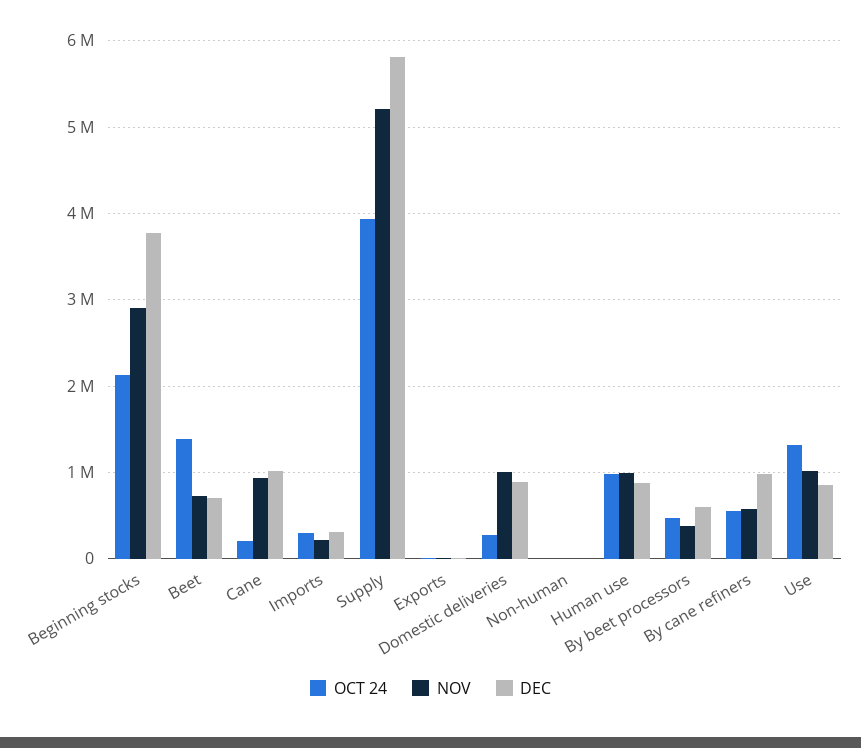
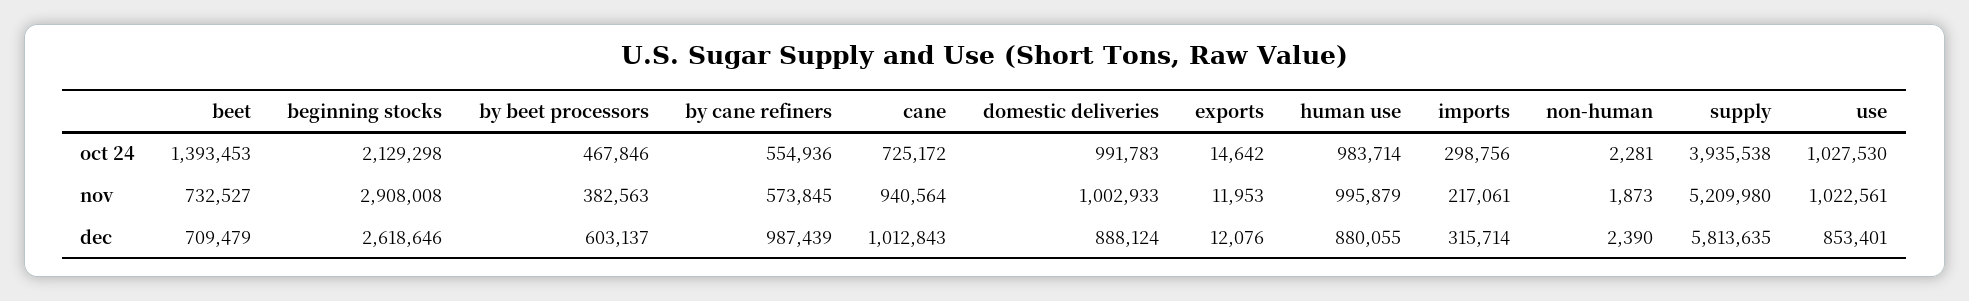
DEC, Beginning stocks: 3800000 -> 2618646
OCT 24, Cane: 200000 -> 725172
OCT 24, Domestic deliveries: 300000 -> 991783
OCT 24, Use: 1300000 -> 1027530

